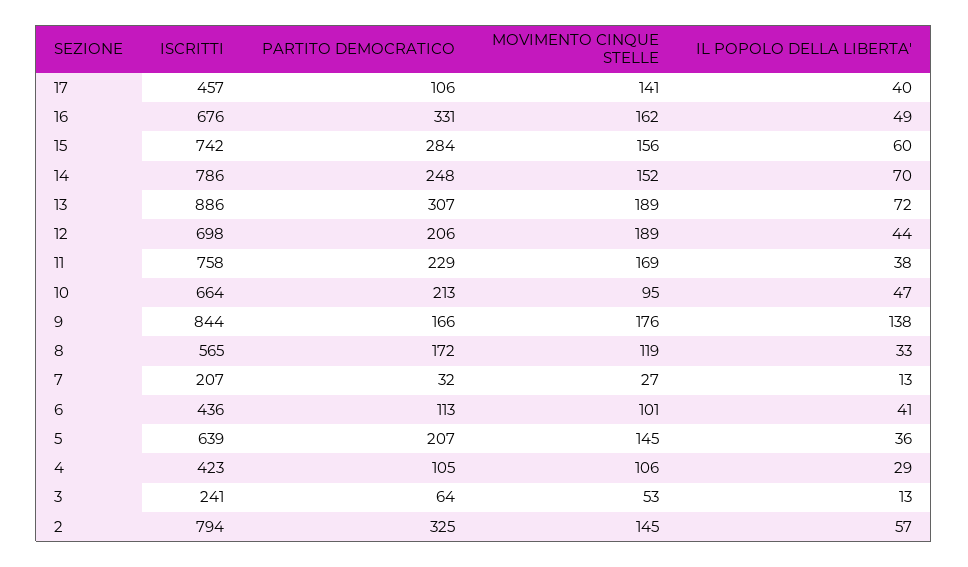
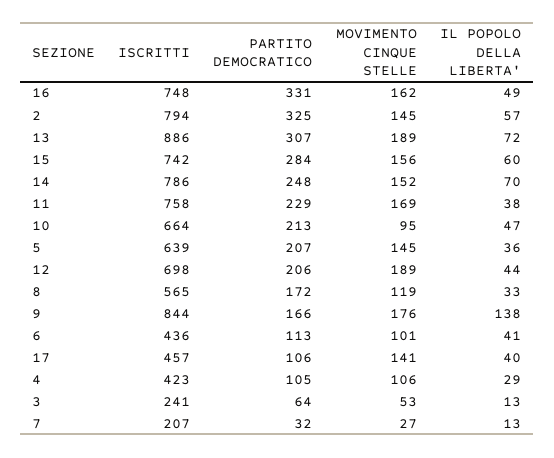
ISCRITTI, 16: 676 -> 748

